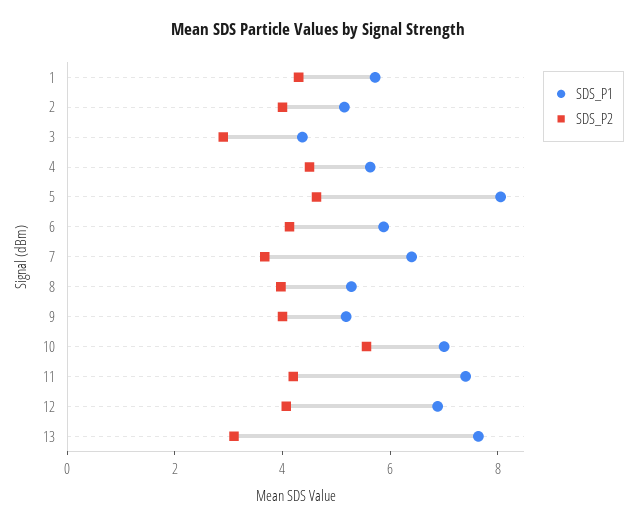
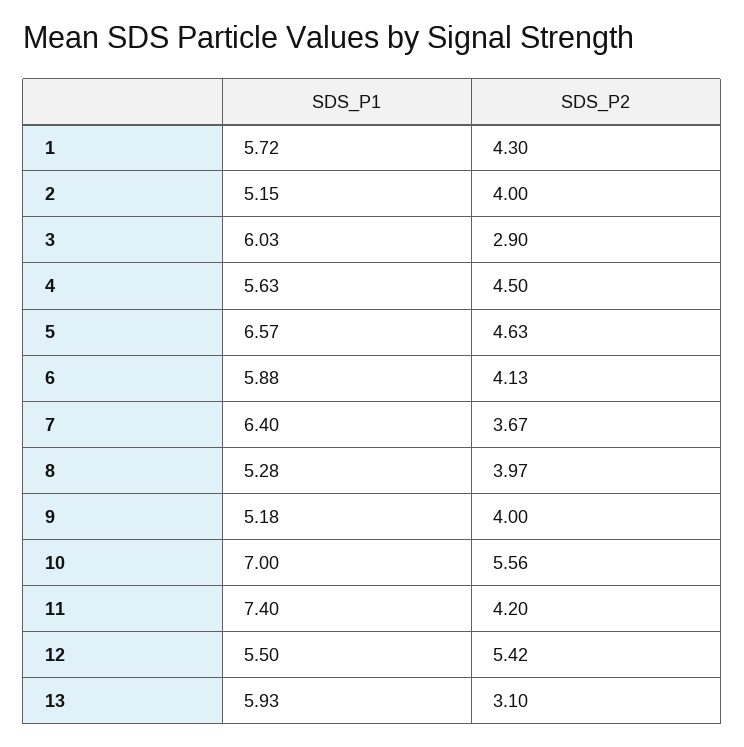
SDS_P1, 3: 4.5 -> 6.03
SDS_P1, 5: 8 -> 6.57
SDS_P1, 12: 7 -> 5.5
SDS_P2, 12: 4 -> 5.42
SDS_P1, 13: 7.5 -> 5.93

